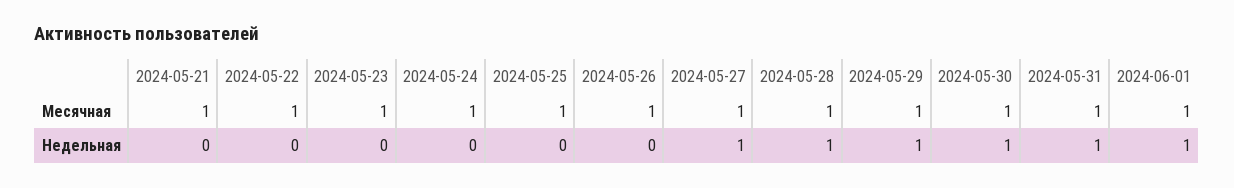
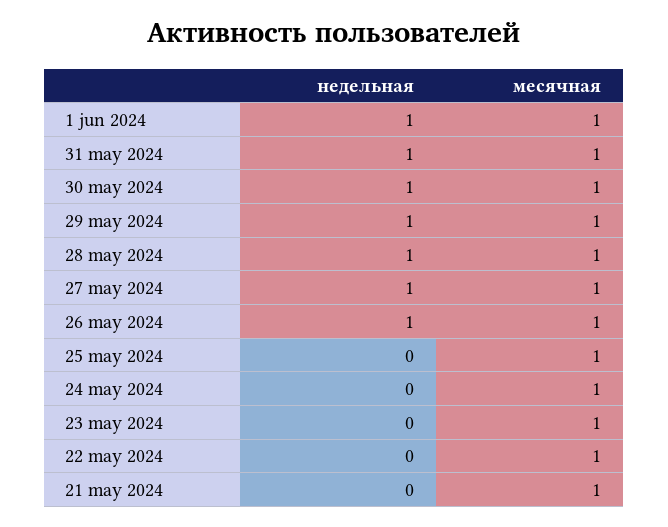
2024-05-26, Недельная: 0 -> 1

